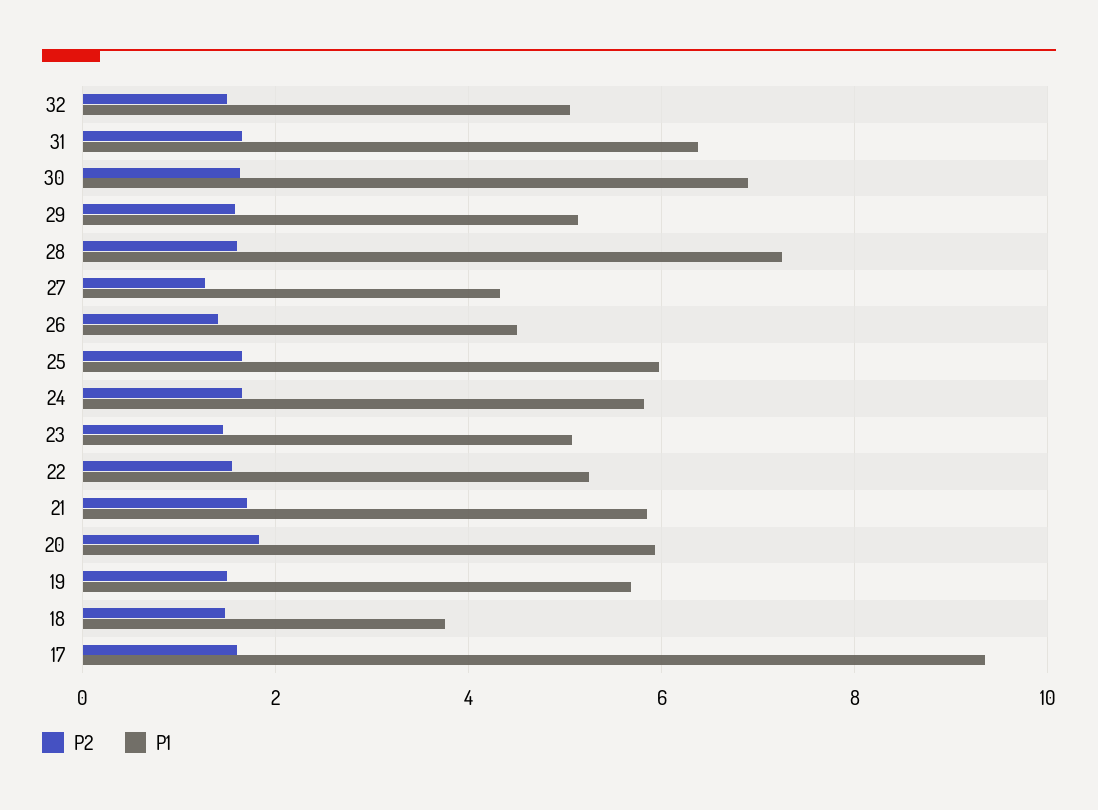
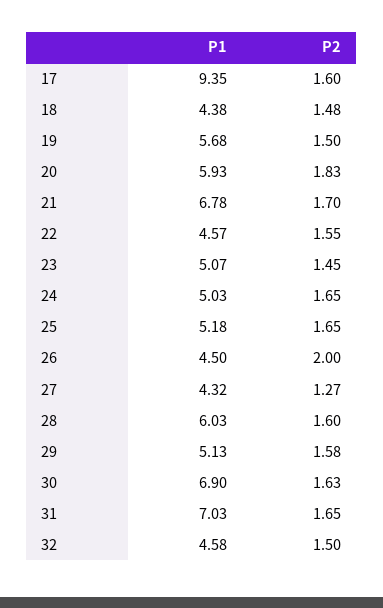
P1, 32: 5 -> 4.58
P1, 31: 6.4 -> 7.03
P1, 28: 7.2 -> 6.03
P2, 26: 1.4 -> 2
P1, 25: 6 -> 5.18
P1, 24: 5.8 -> 5.03
P1, 22: 5.2 -> 4.57
P1, 21: 5.8 -> 6.78
P1, 18: 3.8 -> 4.38

